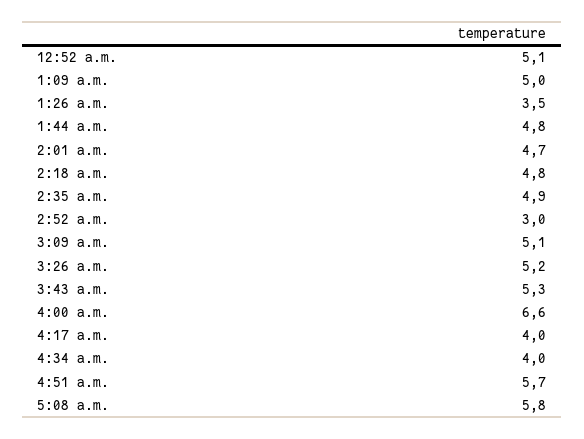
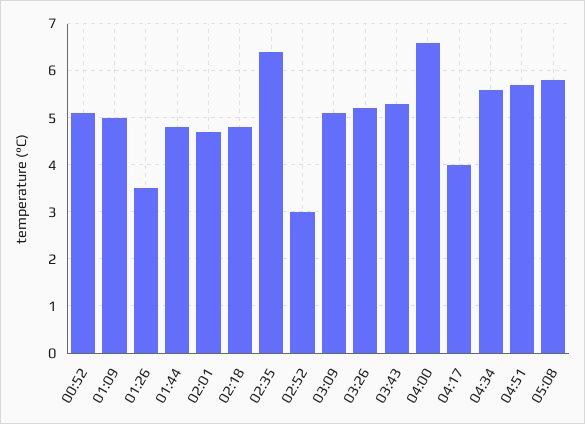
2:35 a.m.: 4.9 -> 6.5
4:34 a.m.: 4 -> 5.5

